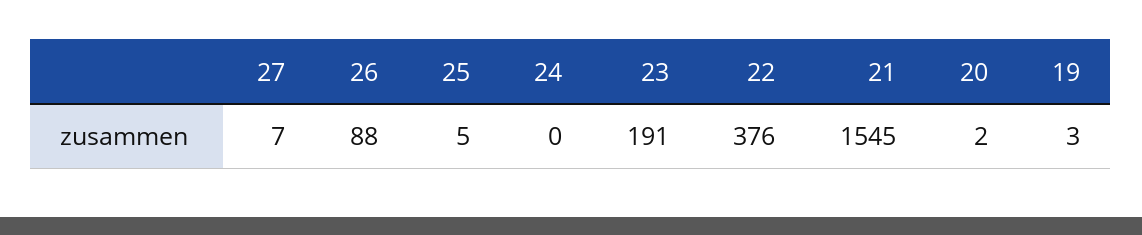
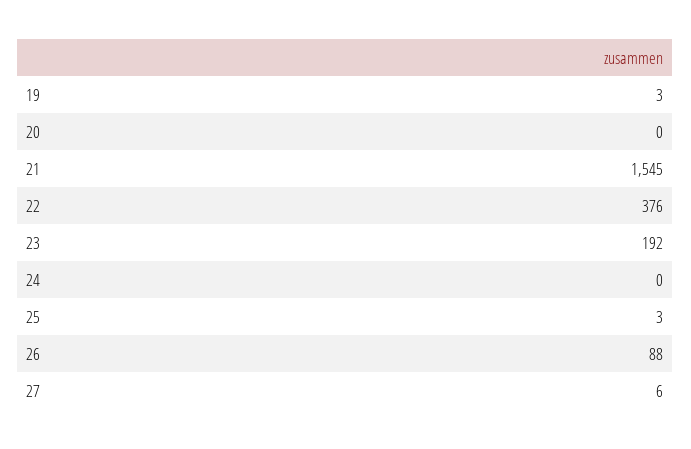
27: 7 -> 6
25: 5 -> 3
23: 191 -> 192
20: 2 -> 0

